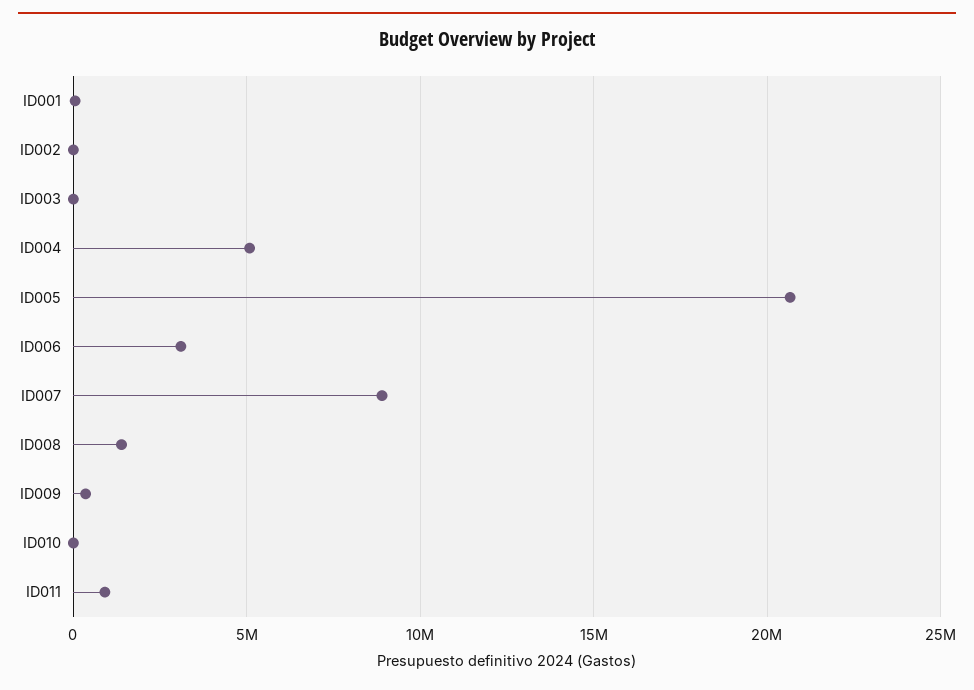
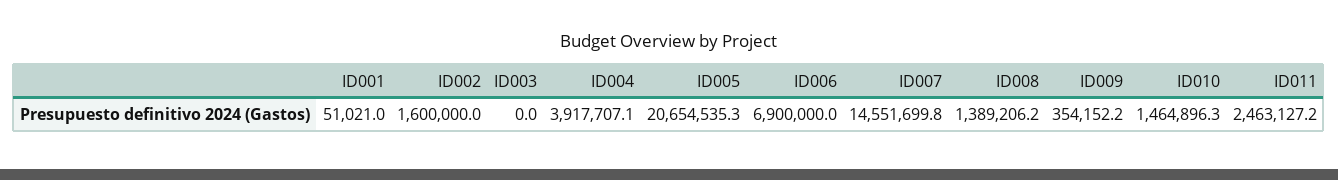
ID002: 0 -> 1600000
ID004: 5000000 -> 3917707.1
ID006: 3000000 -> 6900000
ID007: 9000000 -> 14551699.8
ID010: 0 -> 1464896.3
ID011: 1000000 -> 2463127.2

